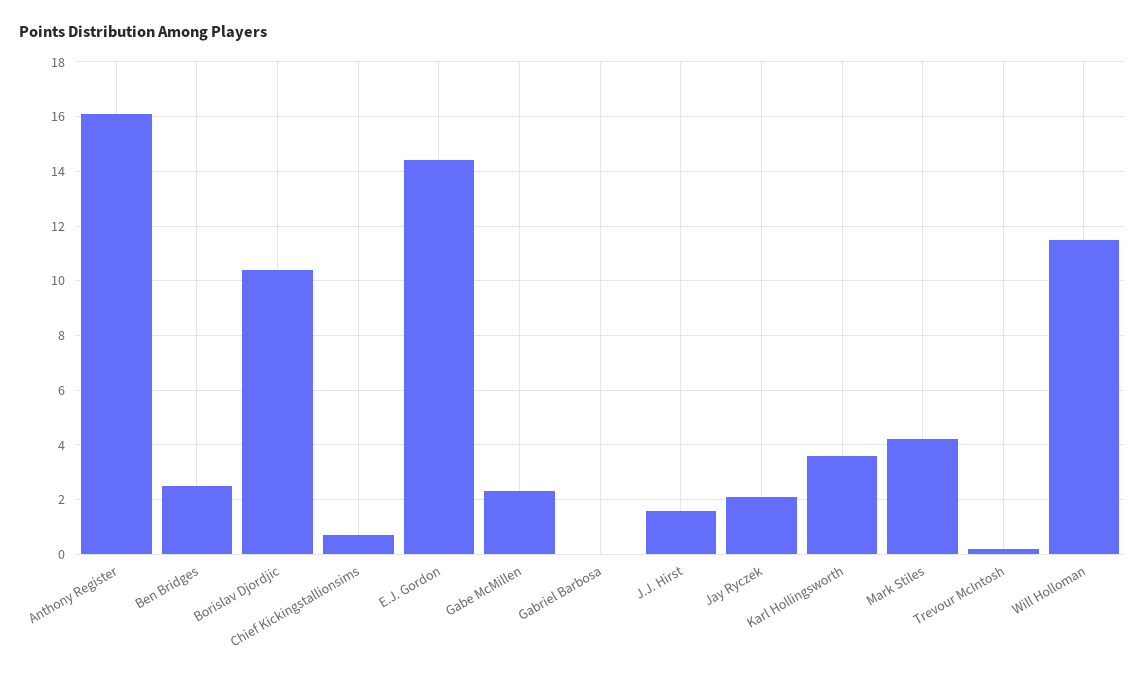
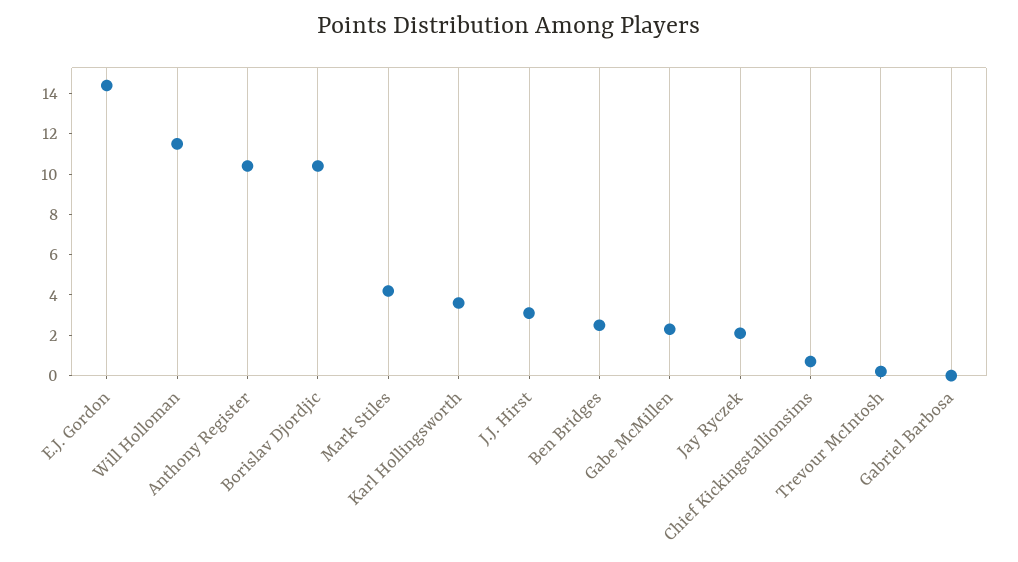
Anthony Register: 16 -> 10.5
J.J. Hirst: 1.5 -> 3

